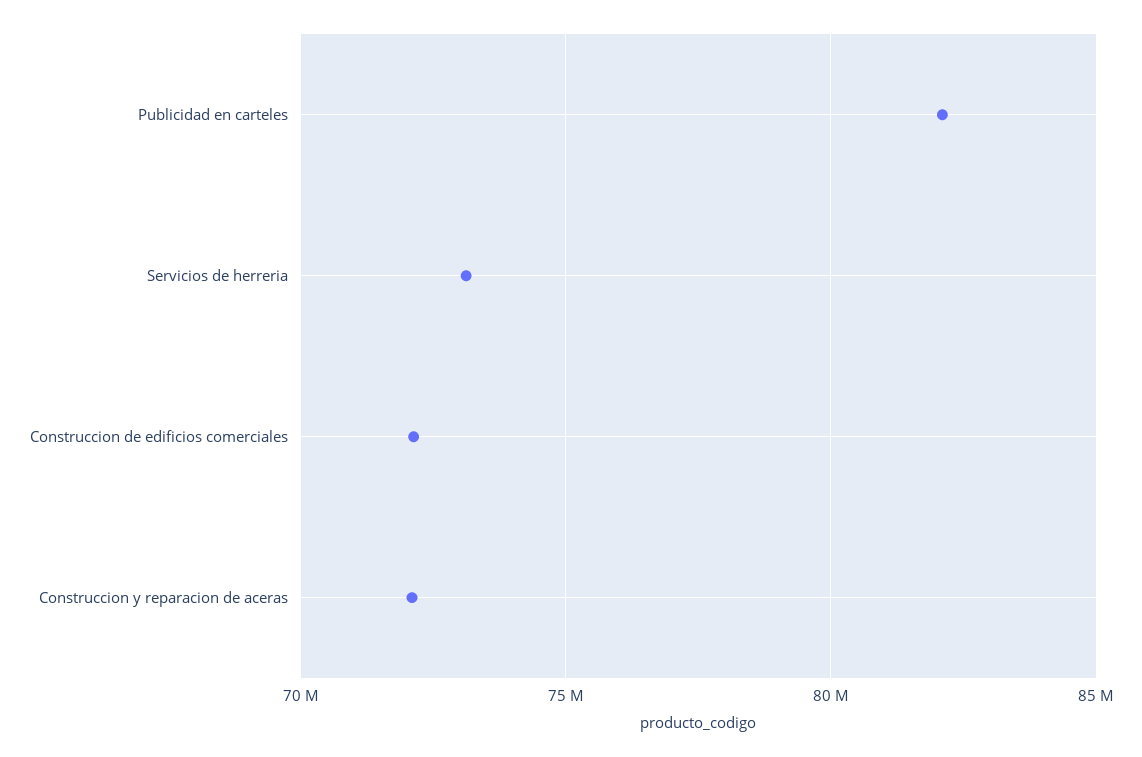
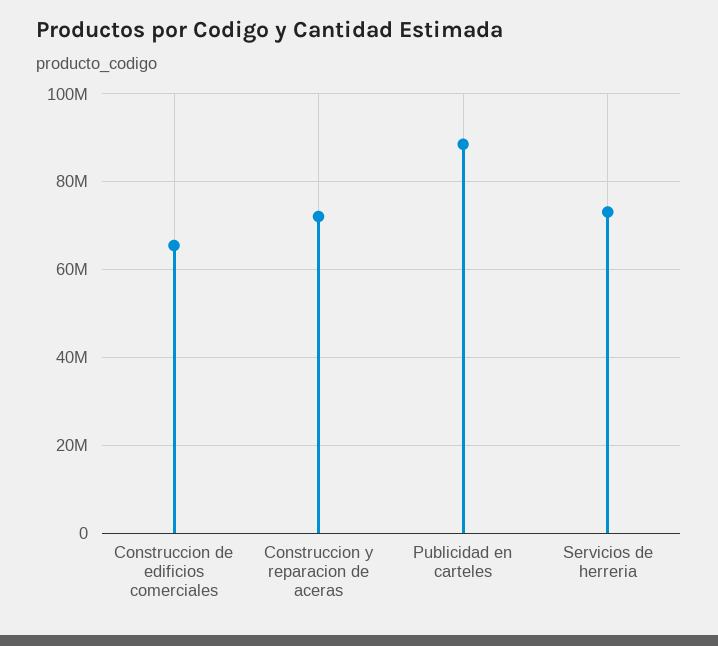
Publicidad en carteles: 82000000 -> 88000000
Construccion de edificios comerciales: 72000000 -> 66000000

